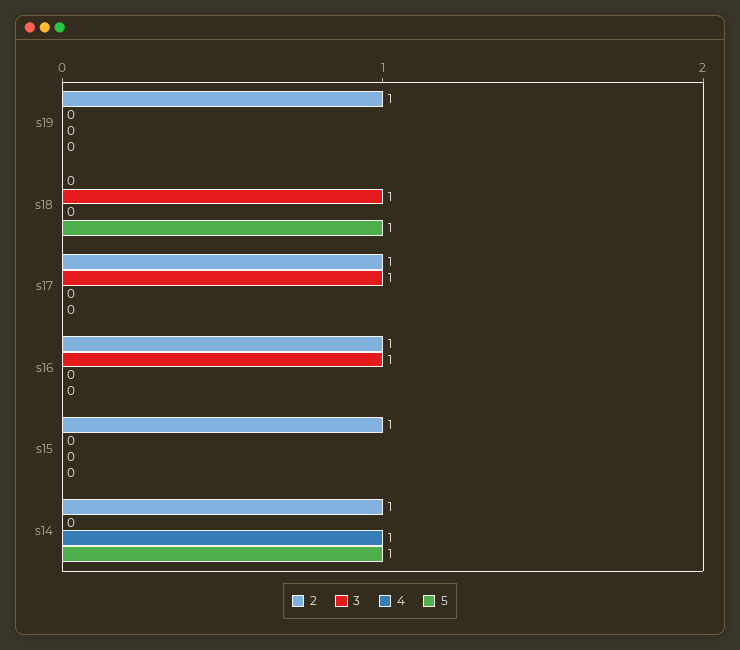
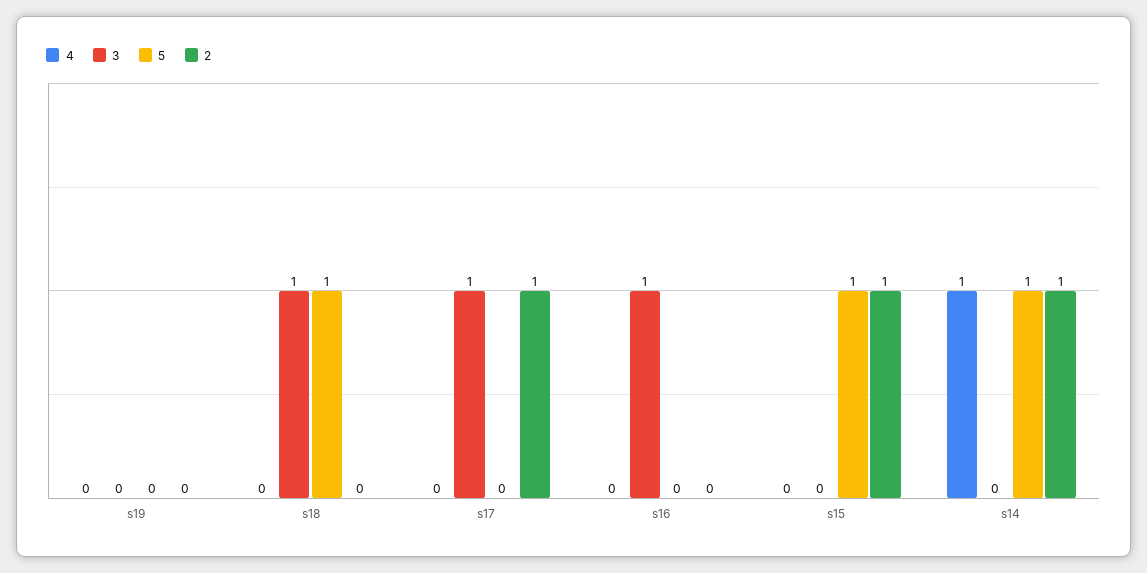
2, s19: 1 -> 0
2, s16: 1 -> 0
5, s15: 0 -> 1

